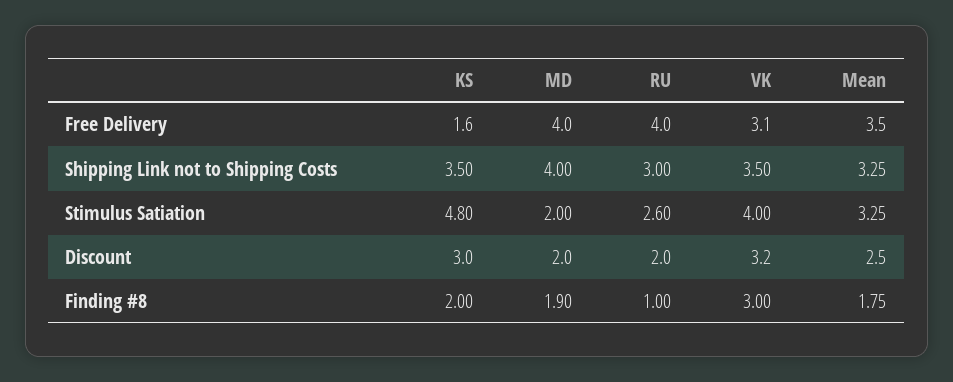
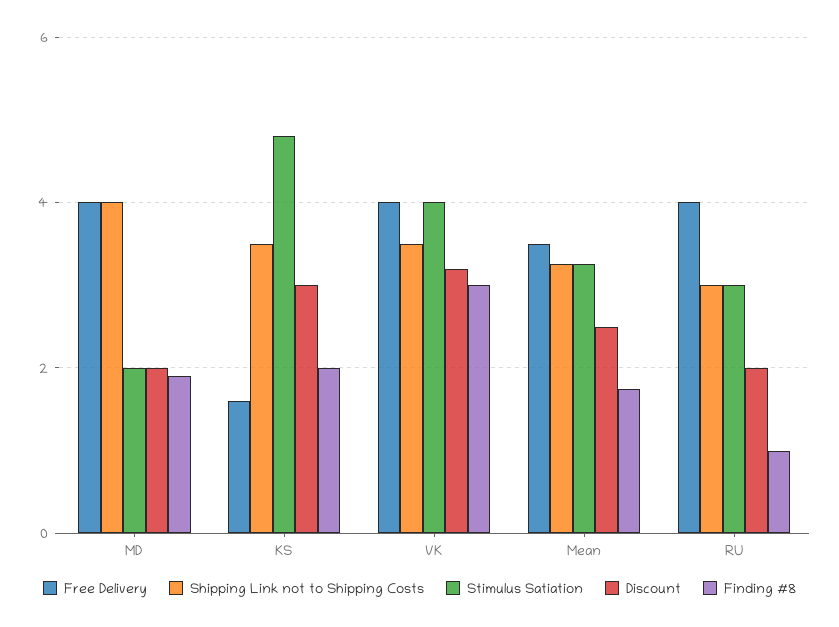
Free Delivery, VK: 3.1 -> 4
Stimulus Satiation, RU: 2.6 -> 3

